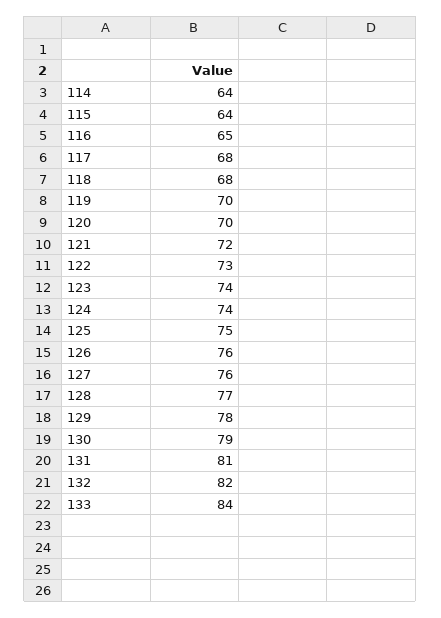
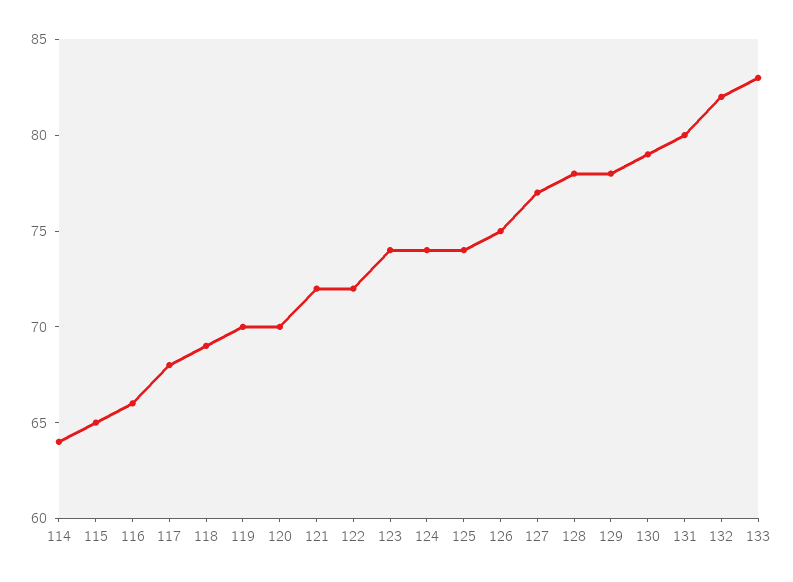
115: 64 -> 65
116: 65 -> 66
118: 68 -> 69
122: 73 -> 72
125: 75 -> 74
126: 76 -> 75
127: 76 -> 77
128: 77 -> 78
131: 81 -> 80
133: 84 -> 83

